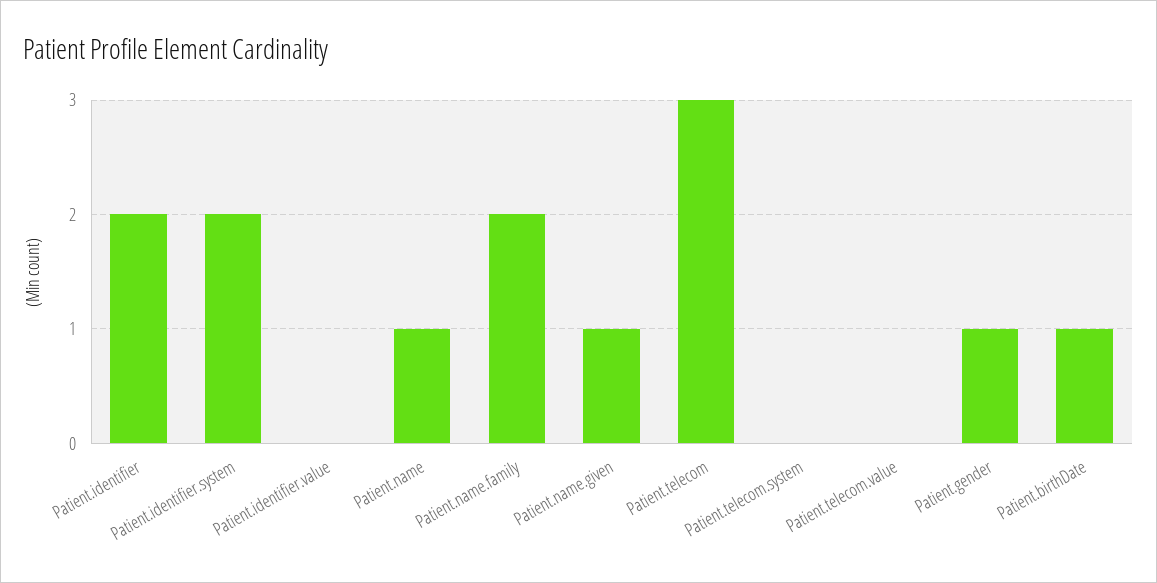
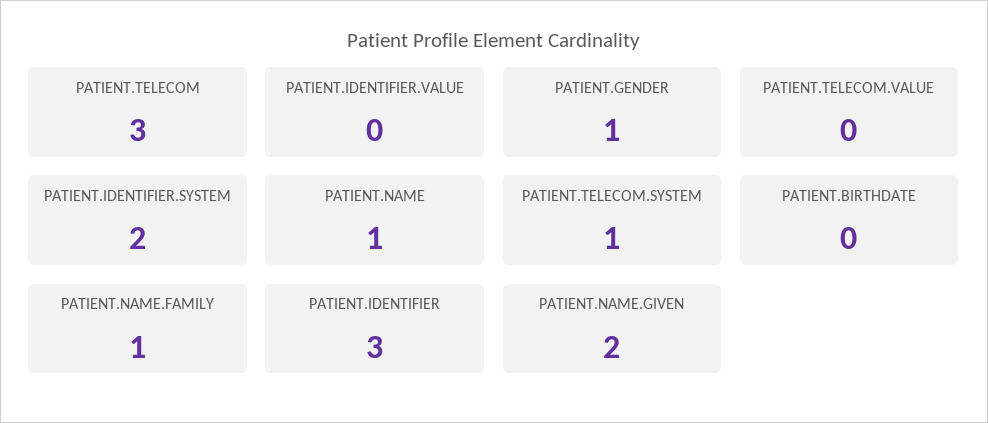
Patient.identifier: 2 -> 3
Patient.name.family: 2 -> 1
Patient.name.given: 1 -> 2
Patient.telecom.system: 0 -> 1
Patient.birthDate: 1 -> 0

